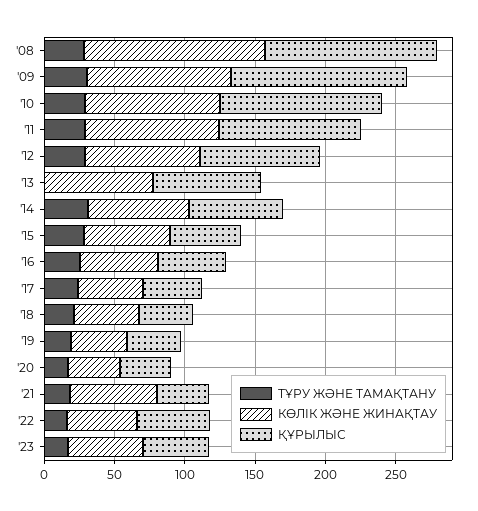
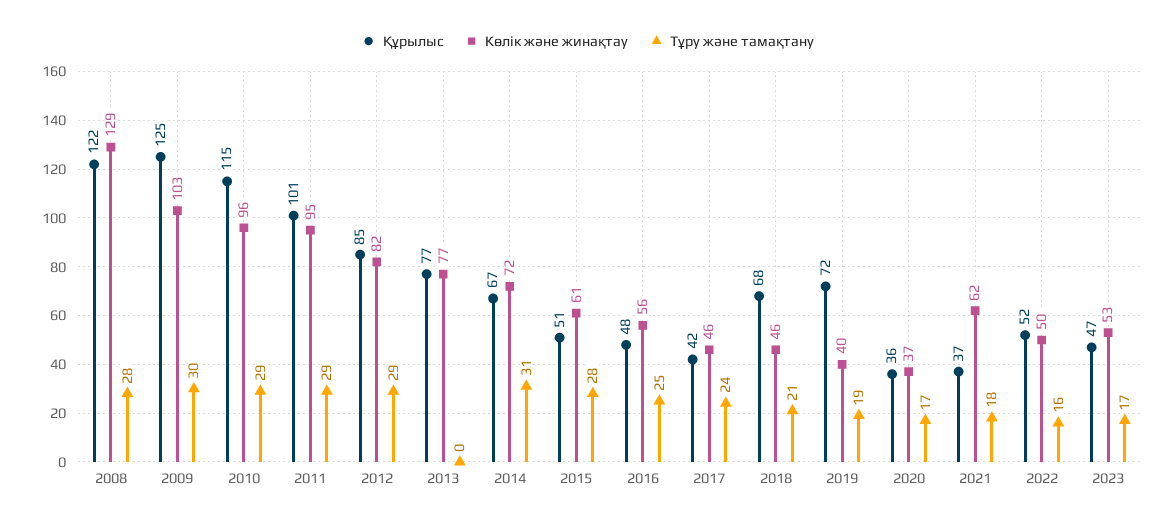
ҚҰРЫЛЫС, '18: 40 -> 68
ҚҰРЫЛЫС, '19: 40 -> 72

